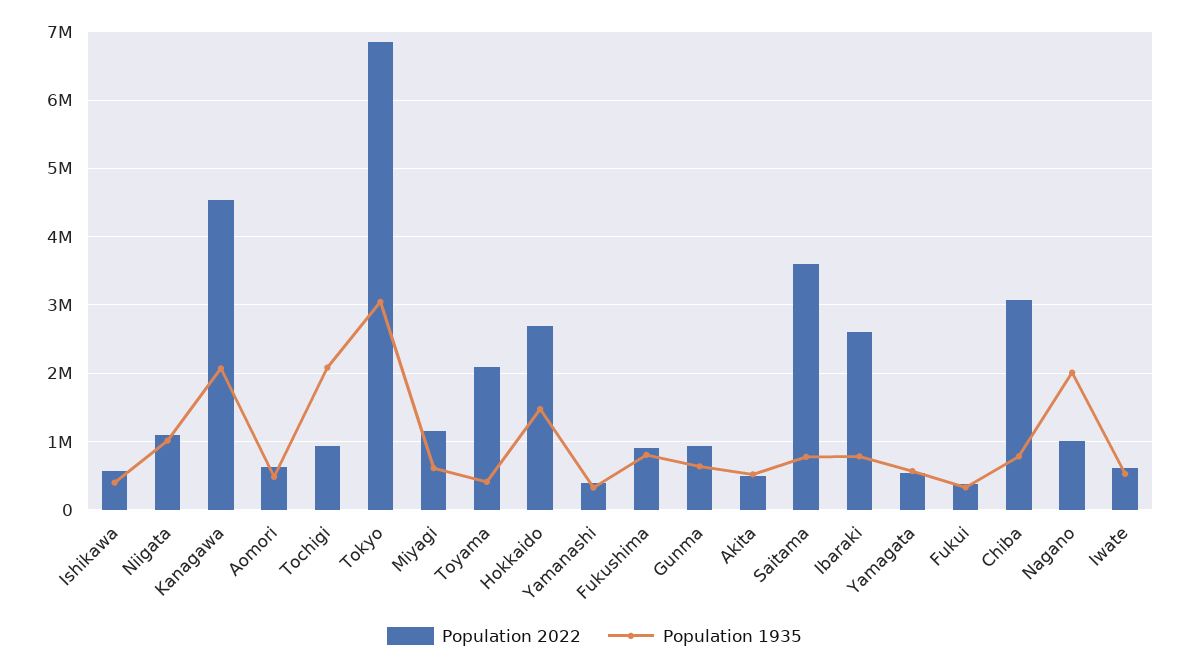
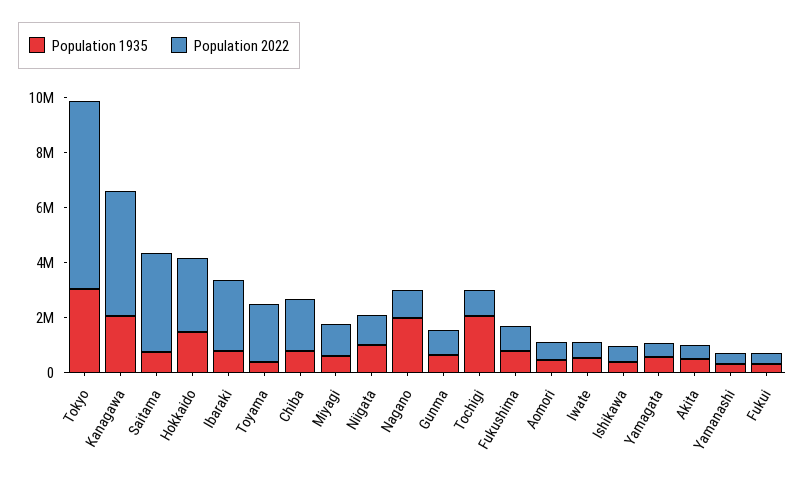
Population 2022, Chiba: 3100000 -> 2000000

